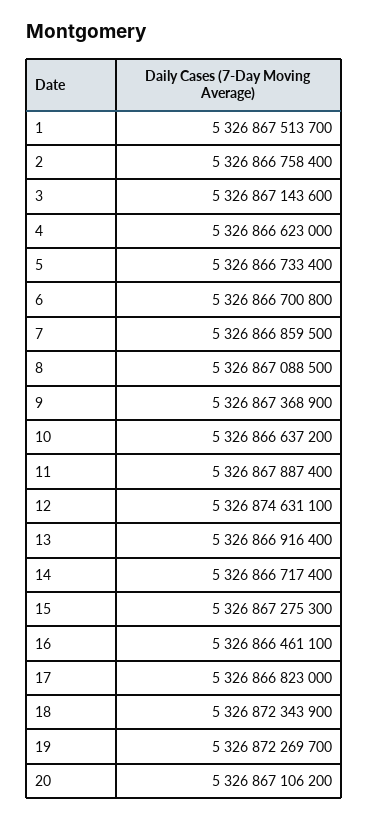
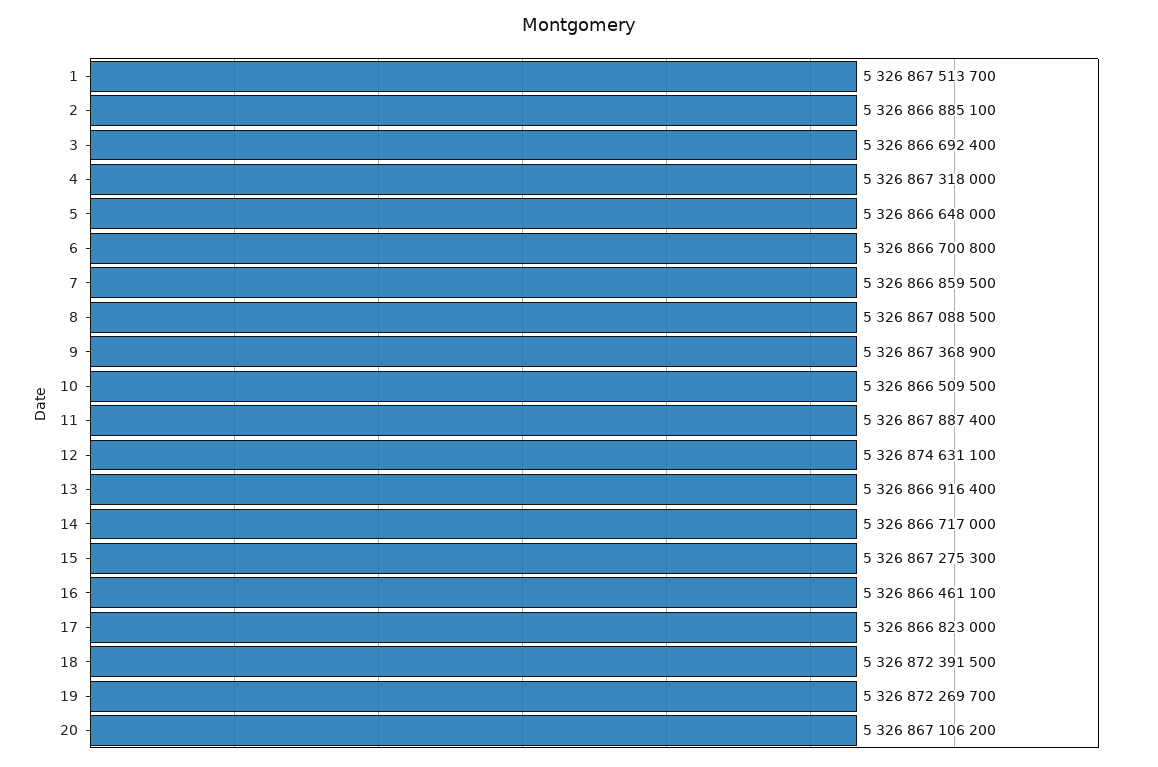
2: 5326866758400 -> 5326866885100
3: 5326867143600 -> 5326866692400
4: 5326866623000 -> 5326867318000
5: 5326866733400 -> 5326866648000
10: 5326866637200 -> 5326866509500
14: 5326866717400 -> 5326866717000
18: 5326872343900 -> 5326872391500

